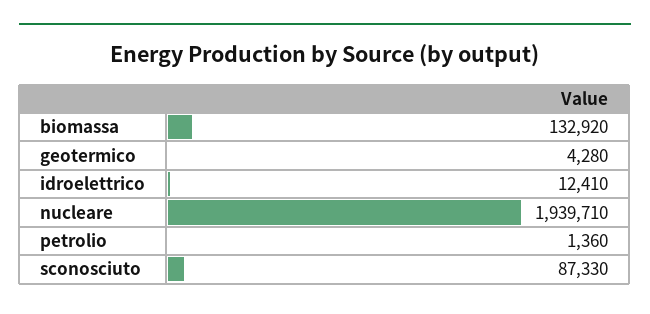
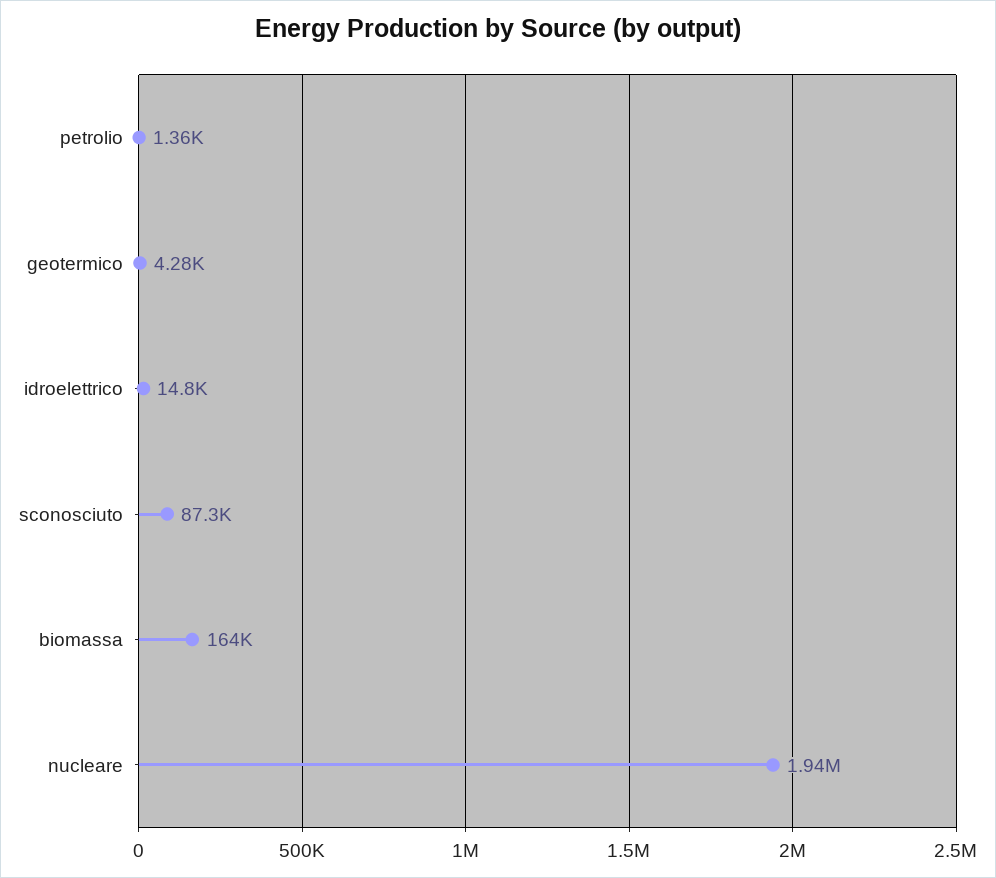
biomassa: 132920 -> 164000
idroelettrico: 12410 -> 14800

